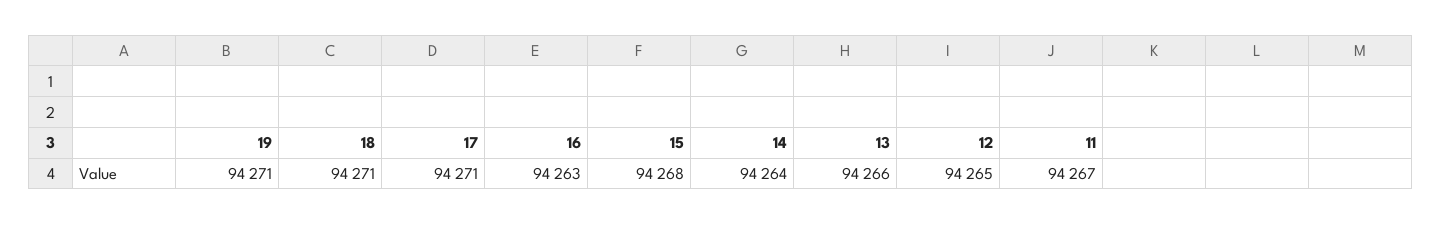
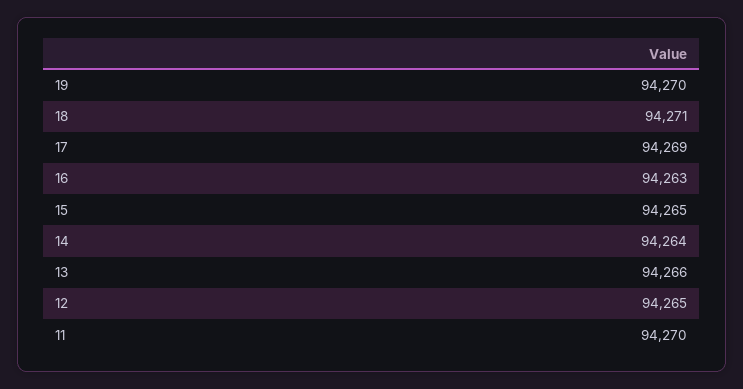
19: 94271 -> 94270
17: 94271 -> 94269
15: 94268 -> 94265
11: 94267 -> 94270

